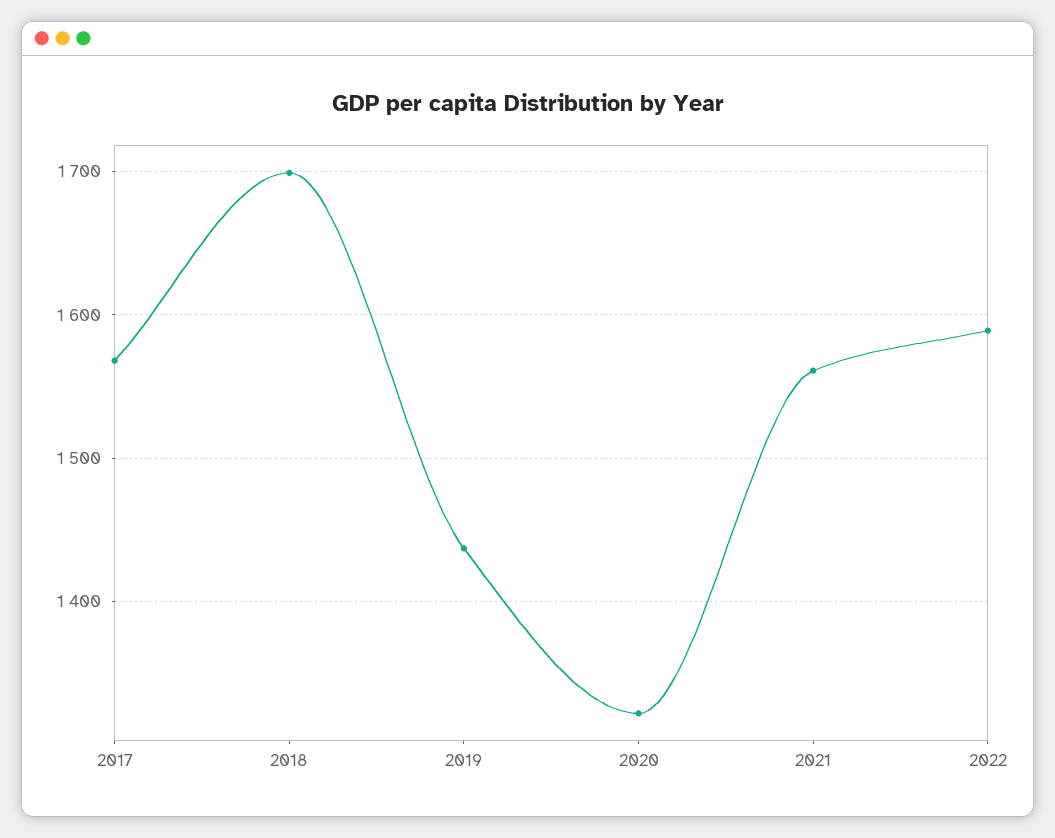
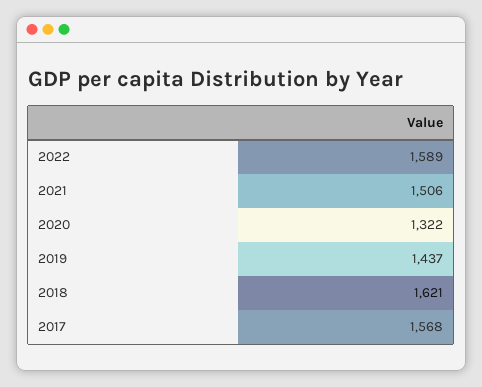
2018: 1700 -> 1621
2021: 1560 -> 1506

